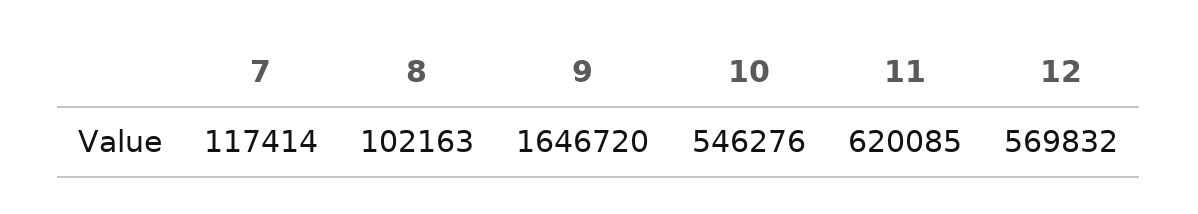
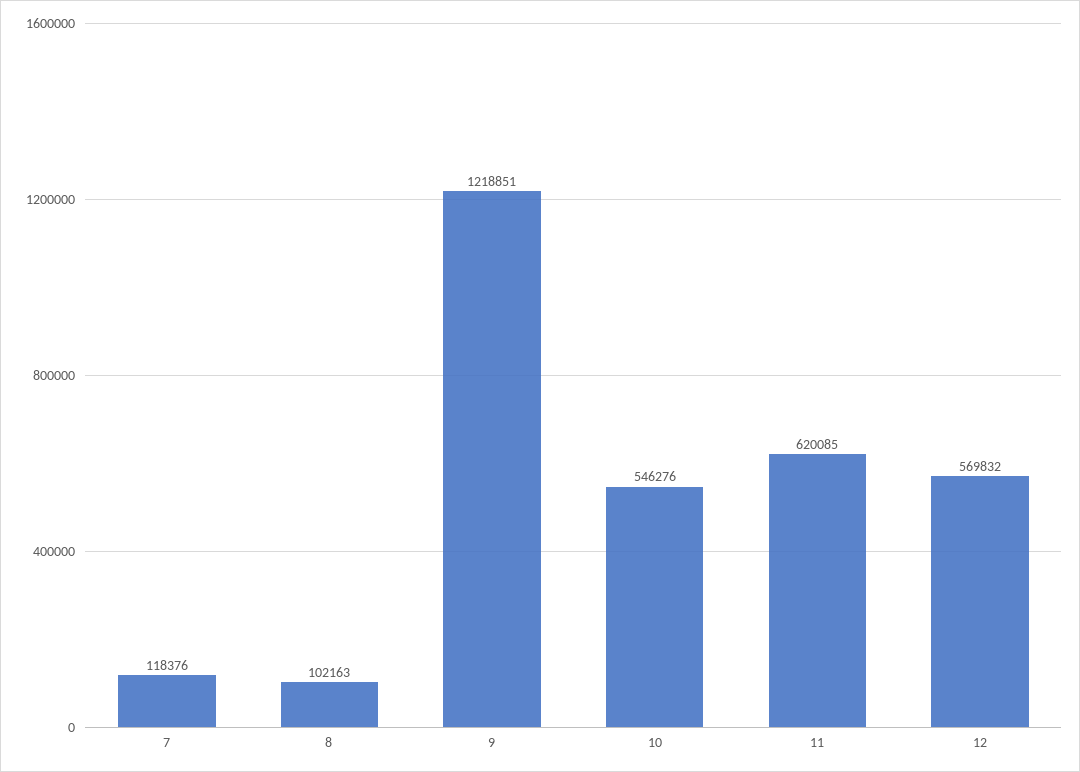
7: 117414 -> 118376
9: 1646720 -> 1218851

